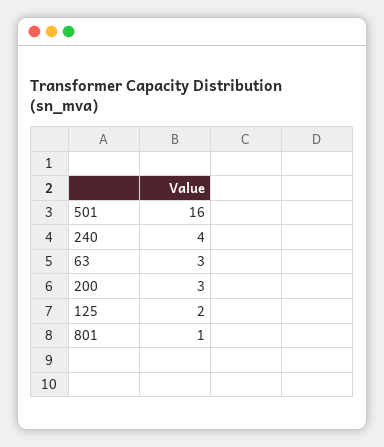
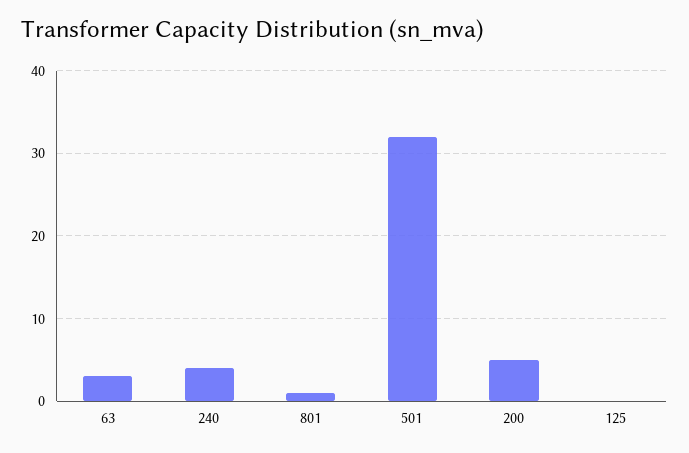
501: 16 -> 32
200: 3 -> 5
125: 2 -> 0

